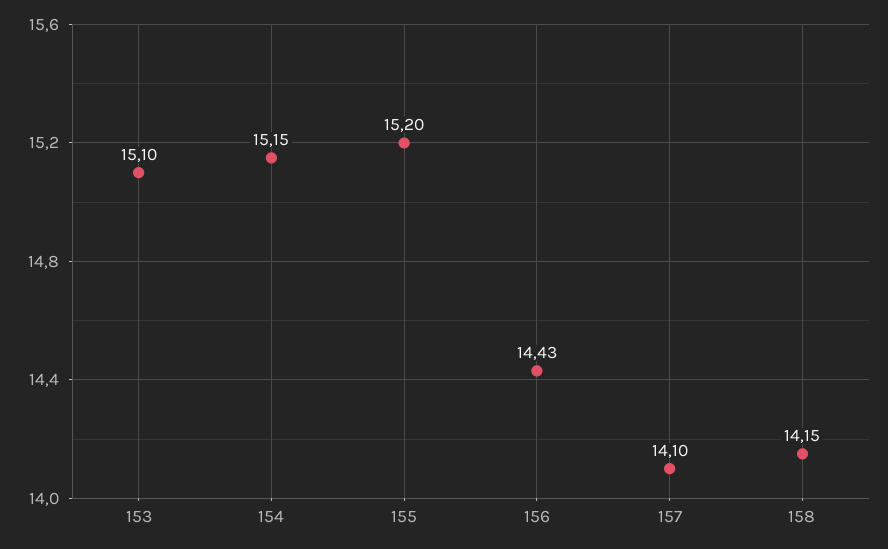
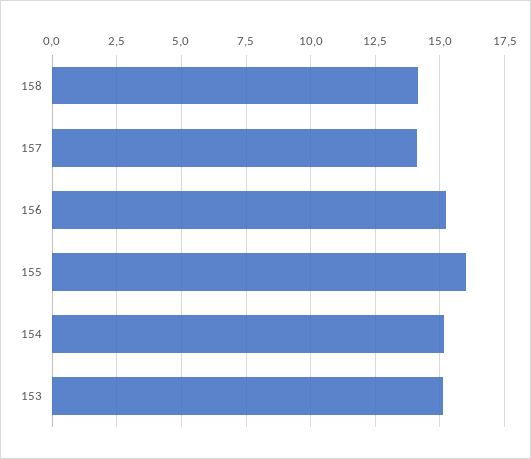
155: 15.2 -> 16
156: 14.43 -> 15.25

